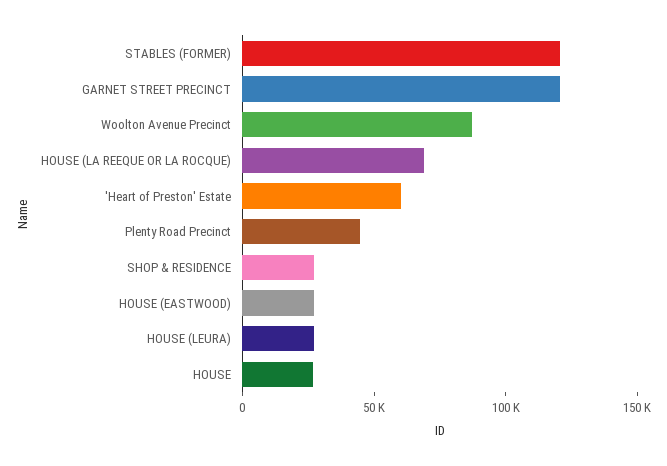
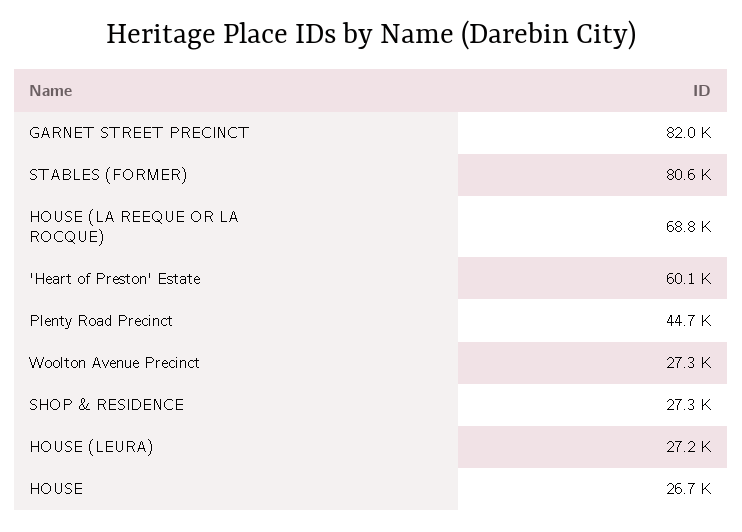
STABLES (FORMER): 120000 -> 80600
GARNET STREET PRECINCT: 120000 -> 82000
Woolton Avenue Precinct: 90000 -> 27300
HOUSE (EASTWOOD): 30000 -> none

